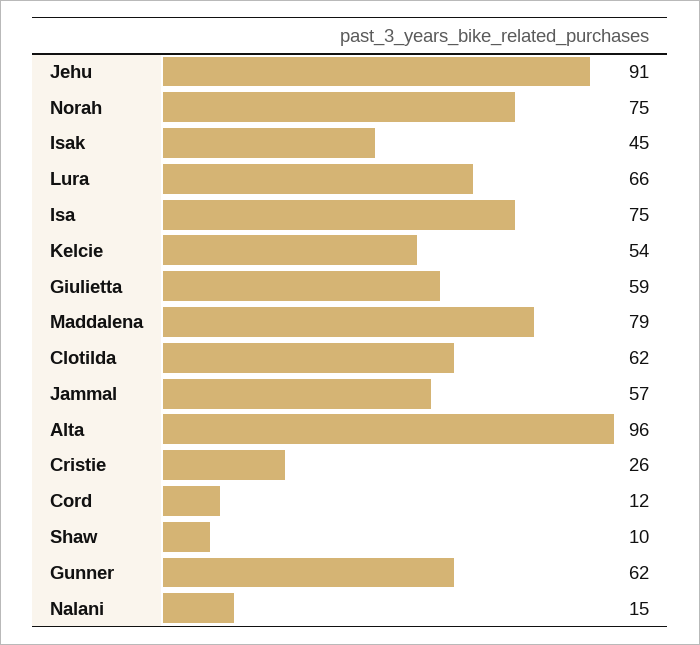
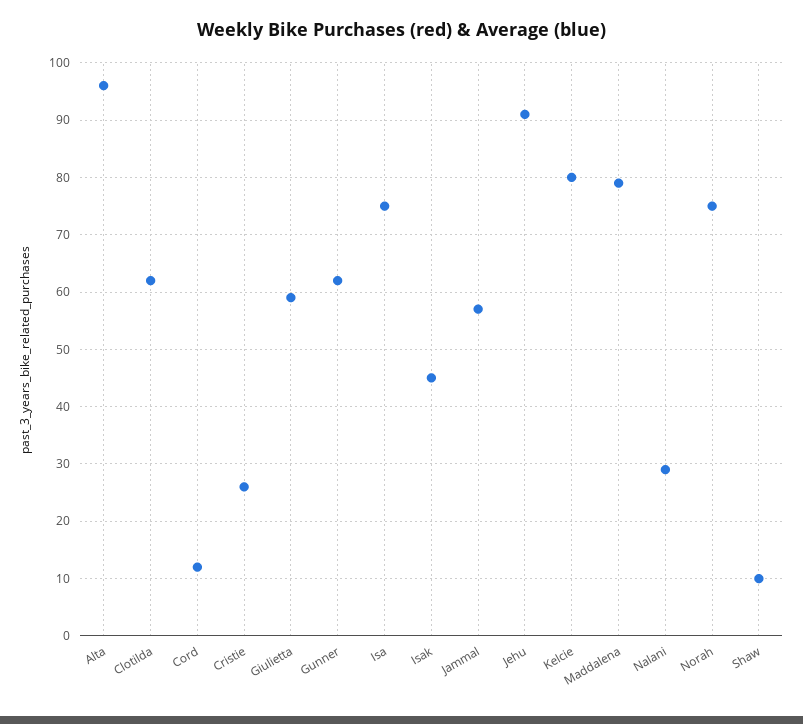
Lura: 66 -> none
Kelcie: 54 -> 80
Nalani: 15 -> 30

